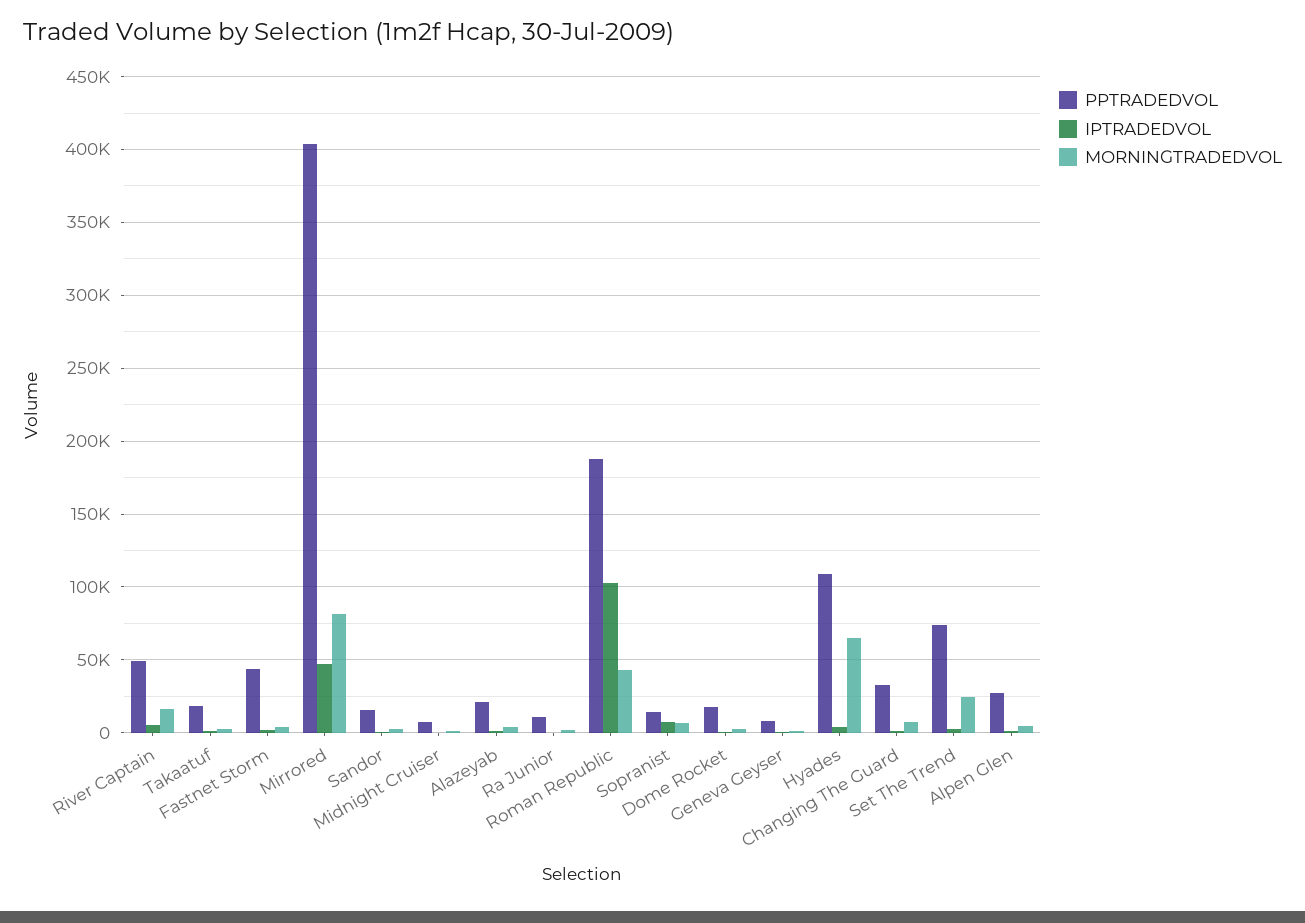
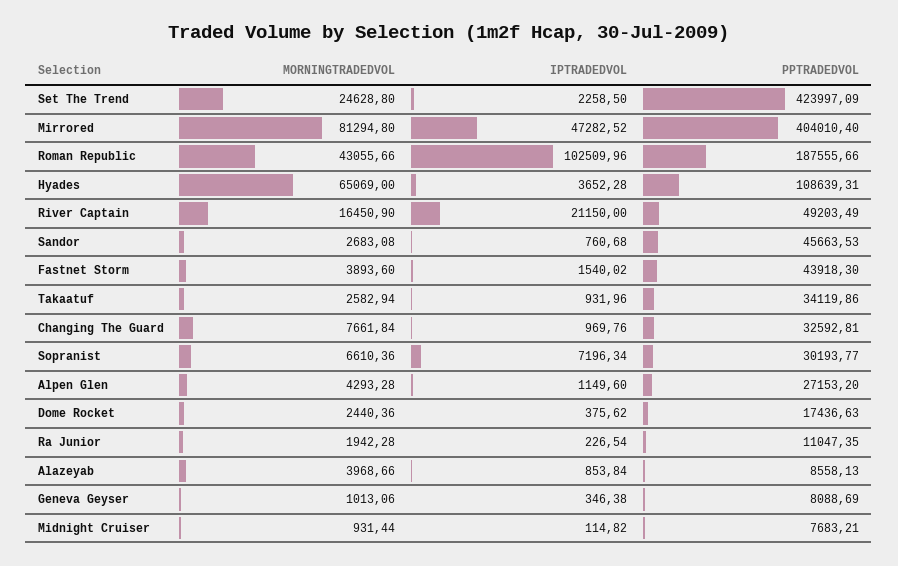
IPTRADEDVOL, River Captain: 5000 -> 21150
PPTRADEDVOL, Takaatuf: 20000 -> 34119.86
PPTRADEDVOL, Sandor: 15000 -> 45663.53
PPTRADEDVOL, Alazeyab: 20000 -> 8558.13
PPTRADEDVOL, Sopranist: 15000 -> 30193.77
PPTRADEDVOL, Set The Trend: 75000 -> 423997.09

